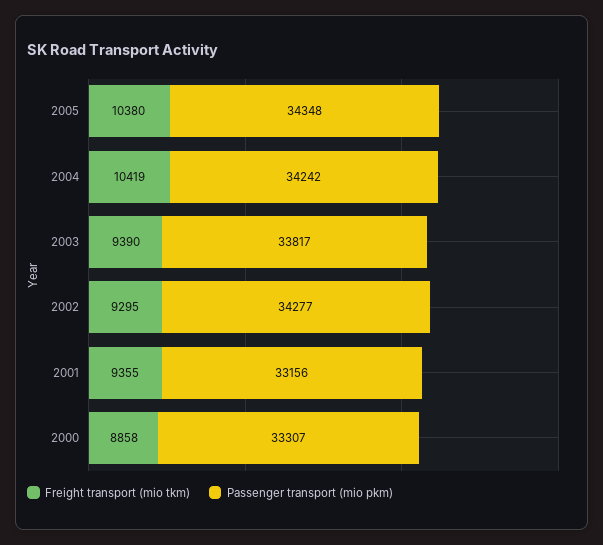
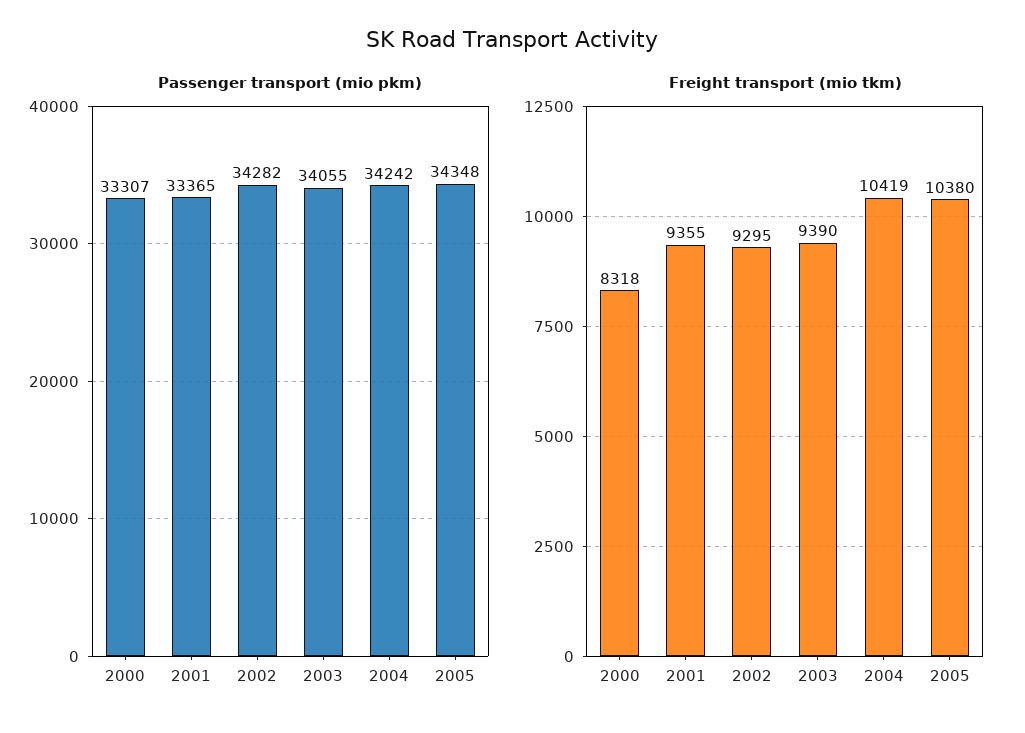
Passenger transport (mio pkm), 2003: 33817 -> 34055
Passenger transport (mio pkm), 2002: 34277 -> 34282
Passenger transport (mio pkm), 2001: 33156 -> 33365
Freight transport (mio tkm), 2000: 8858 -> 8318

